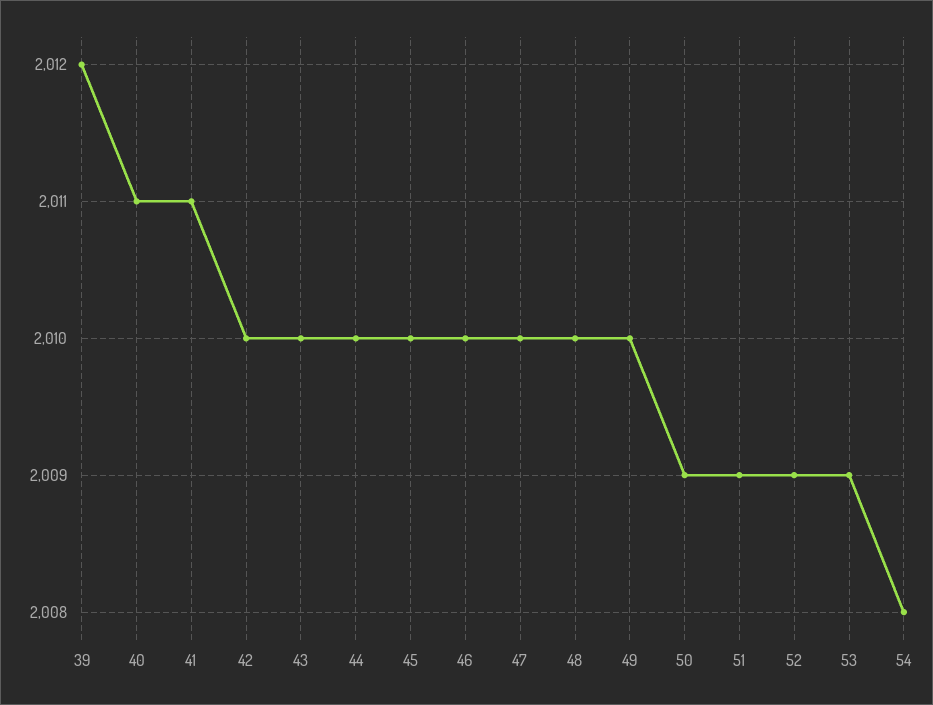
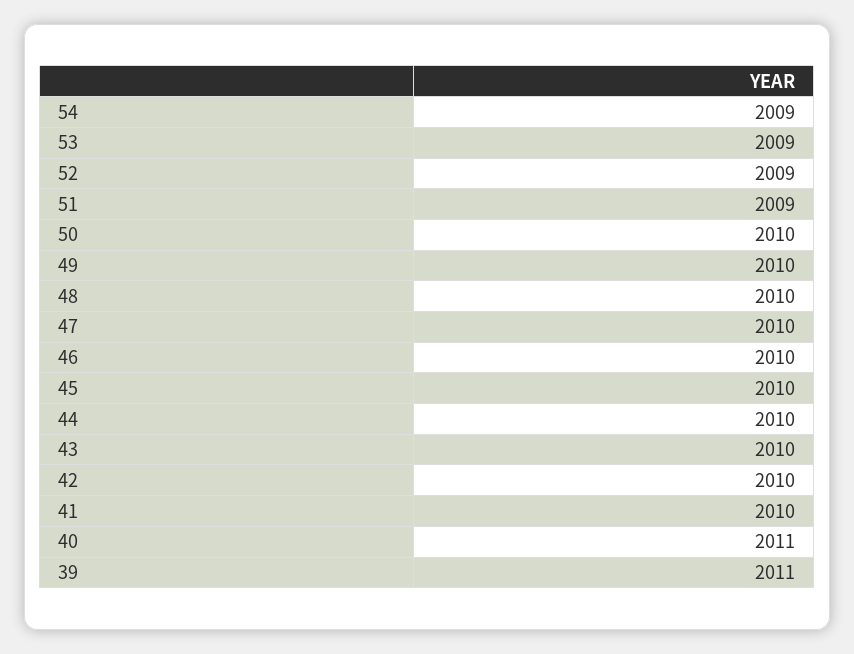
39: 2012 -> 2011
41: 2011 -> 2010
50: 2009 -> 2010
54: 2008 -> 2009

